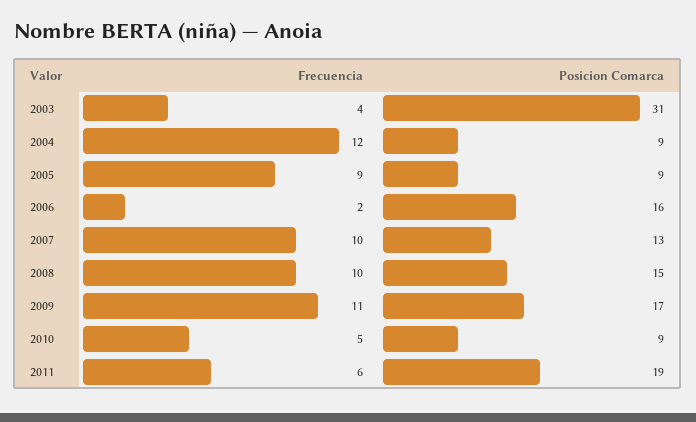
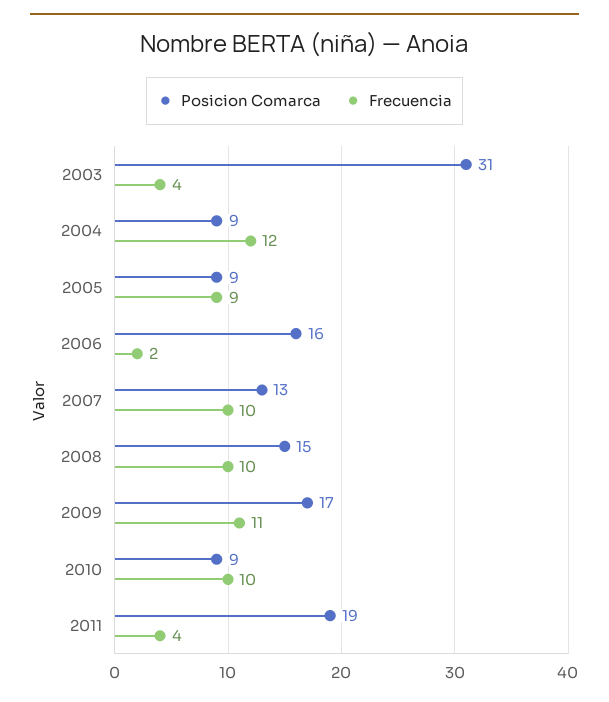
Frecuencia, 2010: 5 -> 10
Frecuencia, 2011: 6 -> 4

